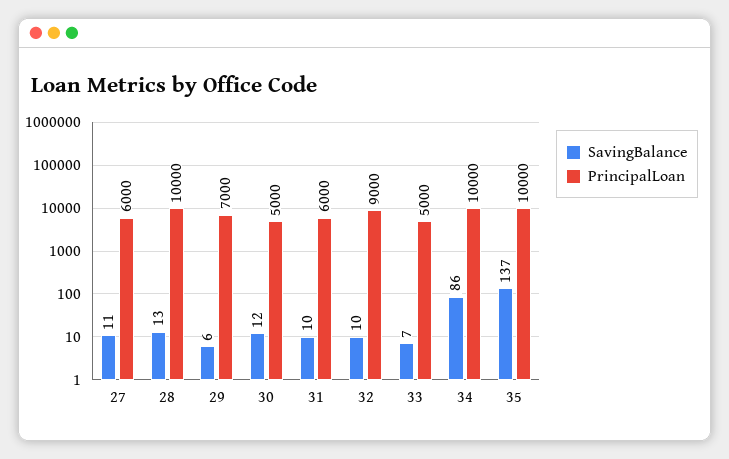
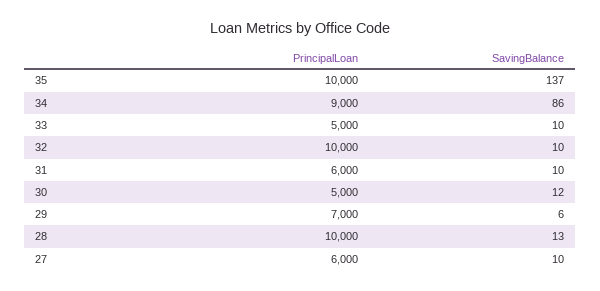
SavingBalance, 27: 11 -> 10
PrincipalLoan, 32: 9000 -> 10000
SavingBalance, 33: 7 -> 10
PrincipalLoan, 34: 10000 -> 9000

